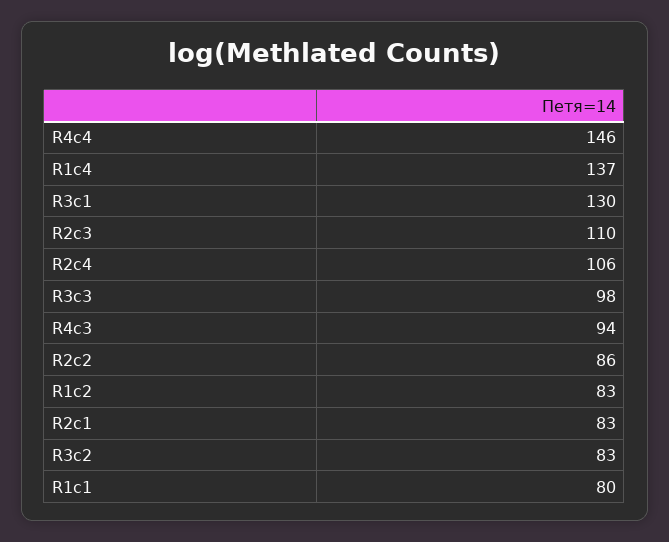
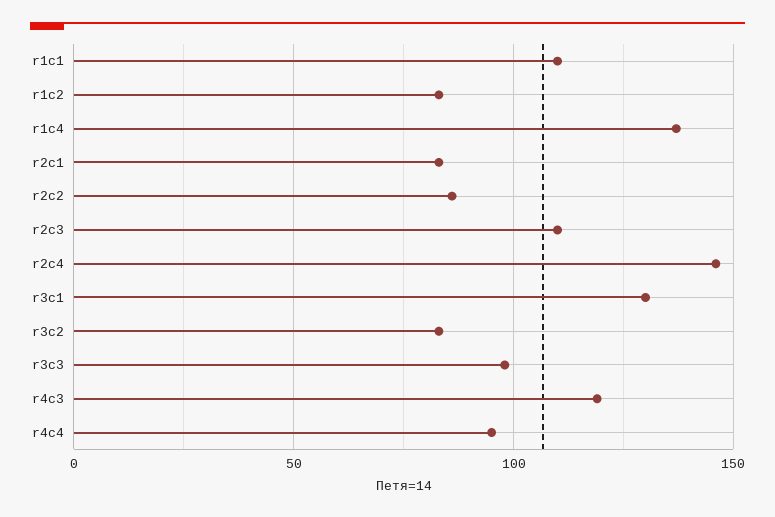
R4c4: 146 -> 95
R2c4: 106 -> 145
R4c3: 94 -> 120
R1c1: 80 -> 110

